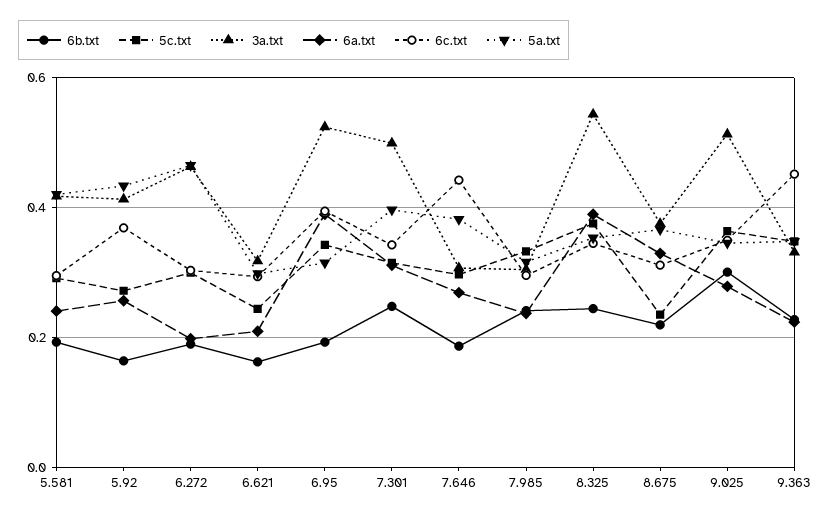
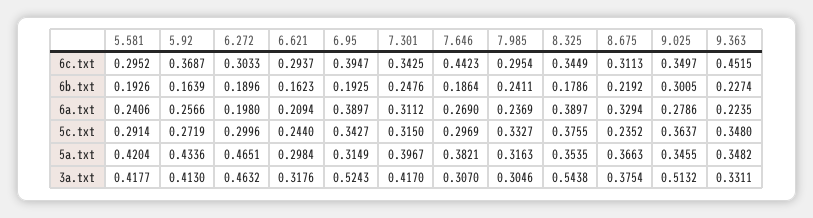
3a.txt, 7.301: 0.5 -> 0.417
6b.txt, 8.325: 0.24 -> 0.1786

